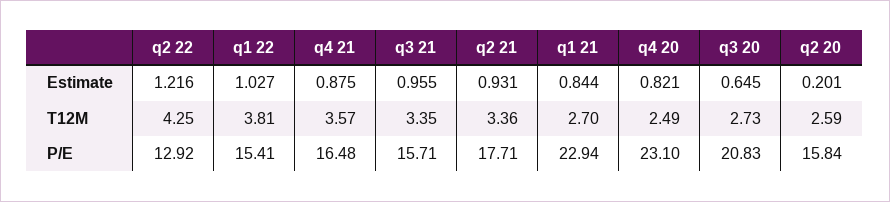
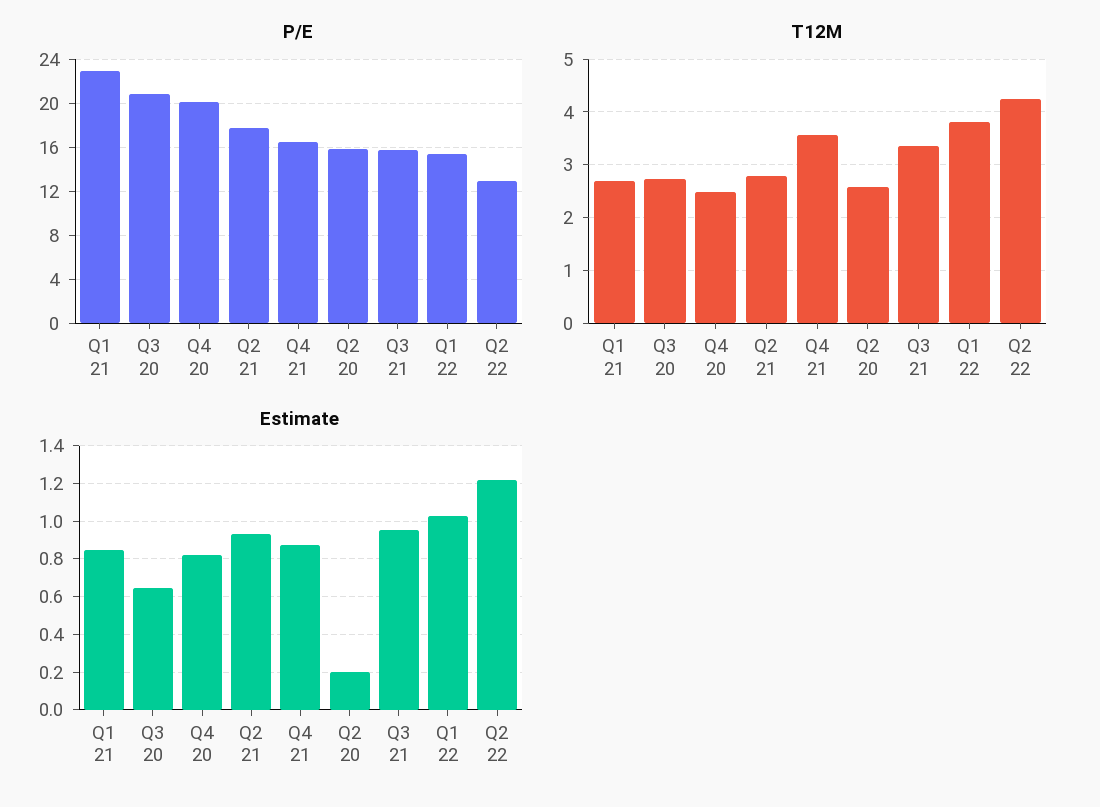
T12M, q2 21: 3.36 -> 2.8
P/E, q4 20: 23.1 -> 20

